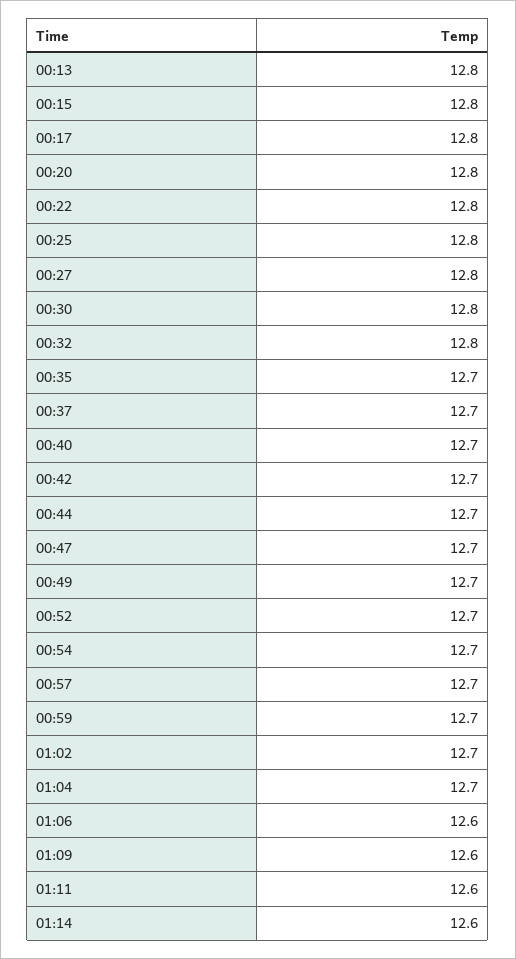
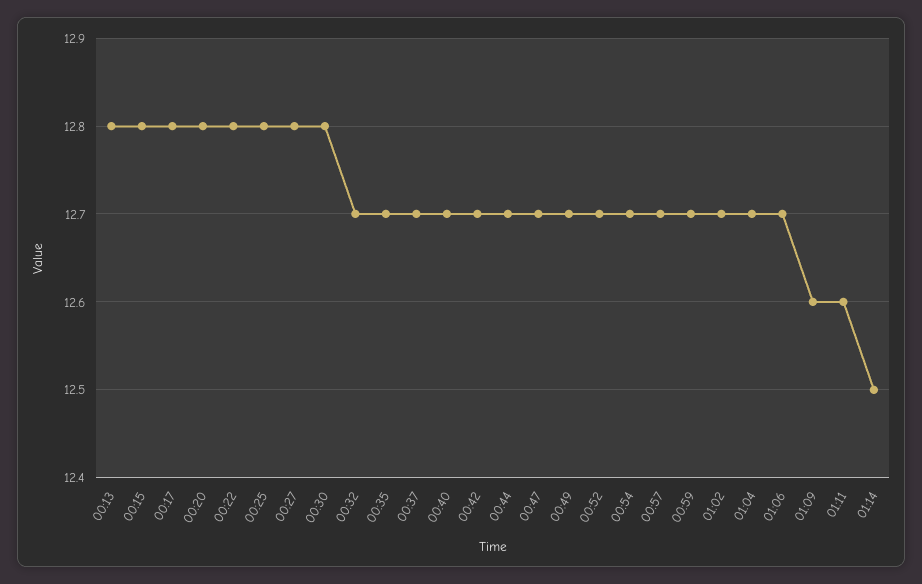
00:32: 12.8 -> 12.7
01:06: 12.6 -> 12.7
01:14: 12.6 -> 12.5

